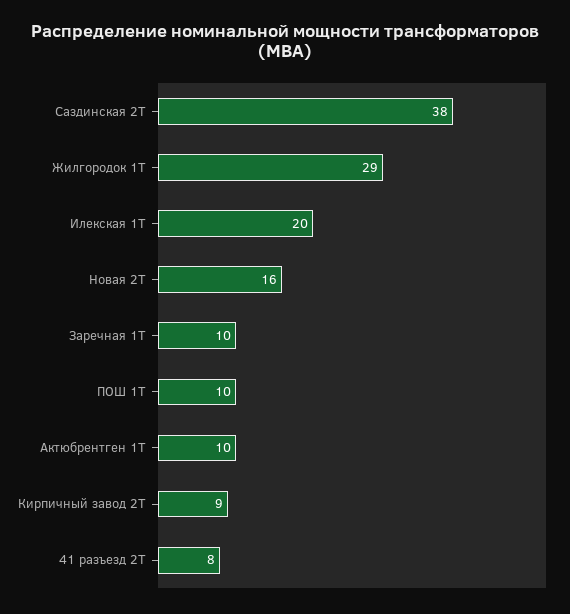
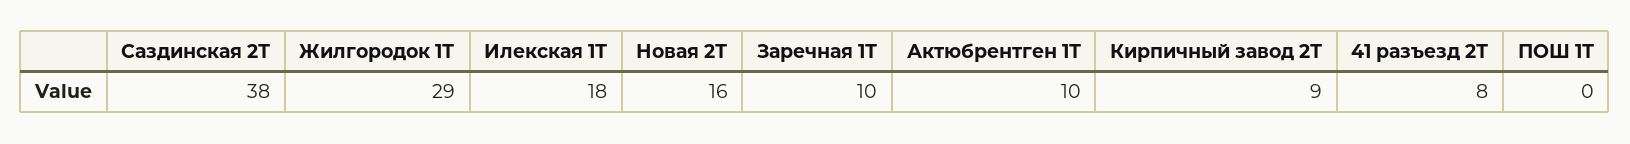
Илекская 1Т: 20 -> 18
ПОШ 1Т: 10 -> 0

